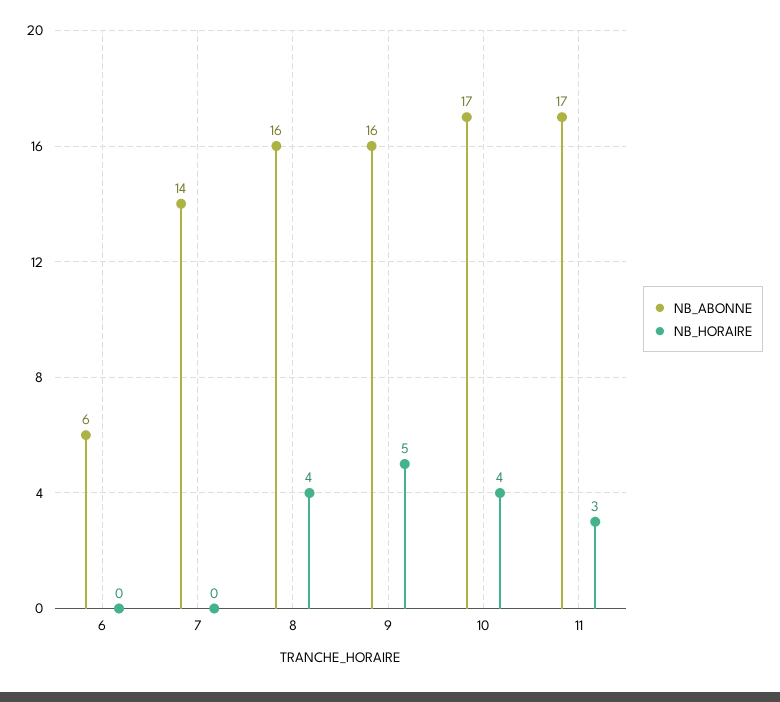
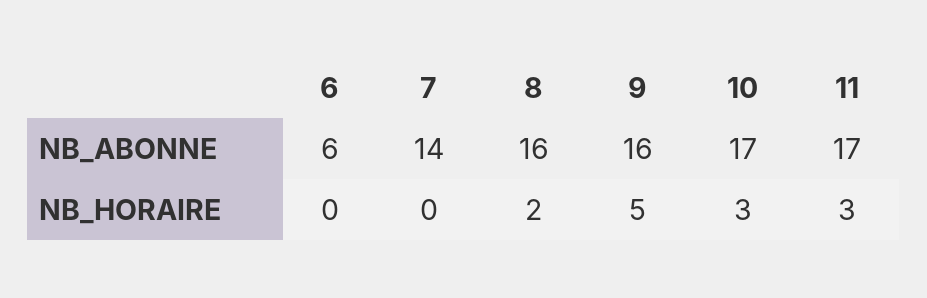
NB_HORAIRE, 8: 4 -> 2
NB_HORAIRE, 10: 4 -> 3

